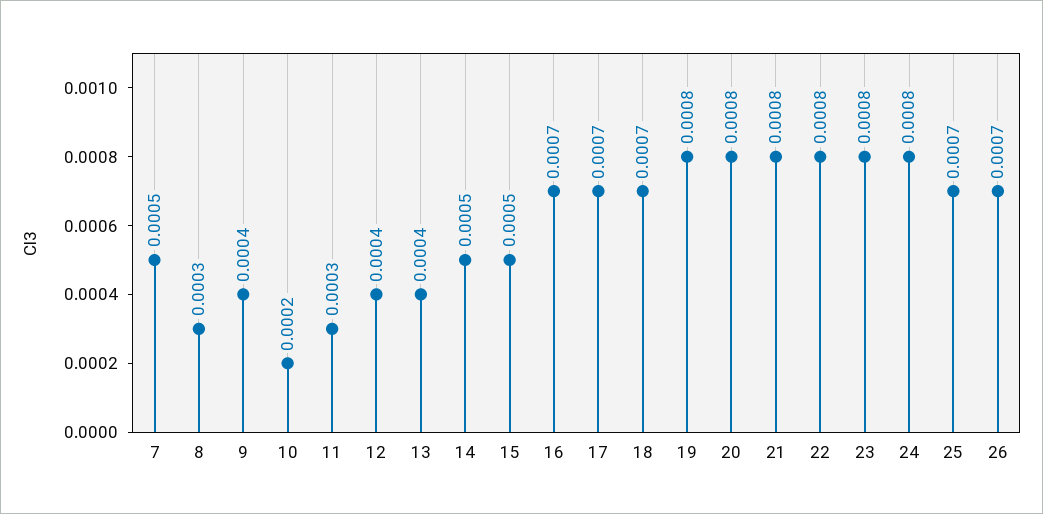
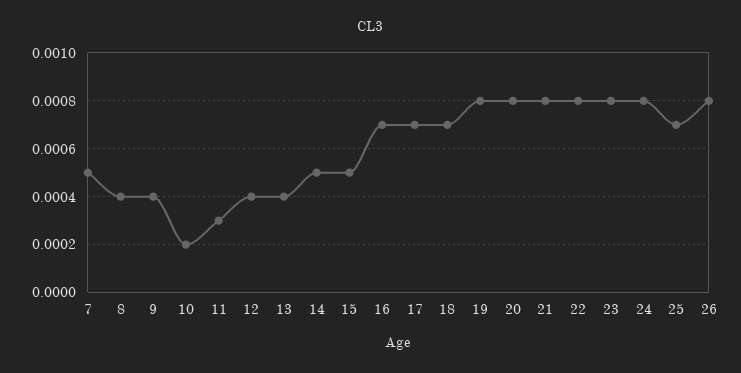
8: 0.0003 -> 0.0004
26: 0.0007 -> 0.0008

